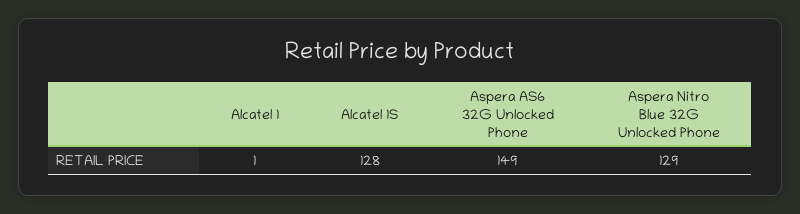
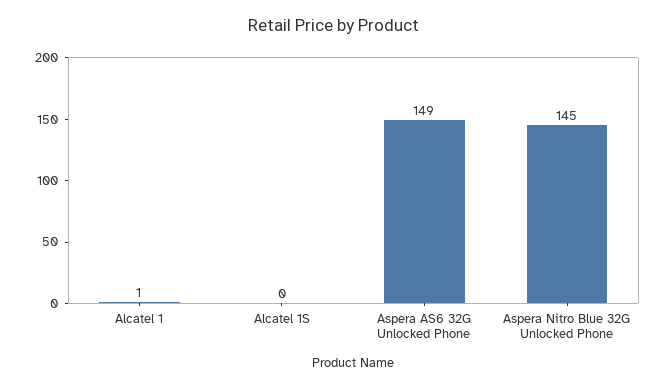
Alcatel 1S: 128 -> 0
Aspera Nitro Blue 32G Unlocked Phone: 129 -> 145

